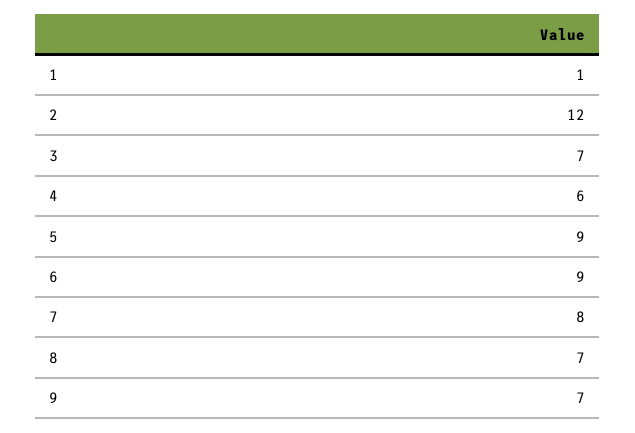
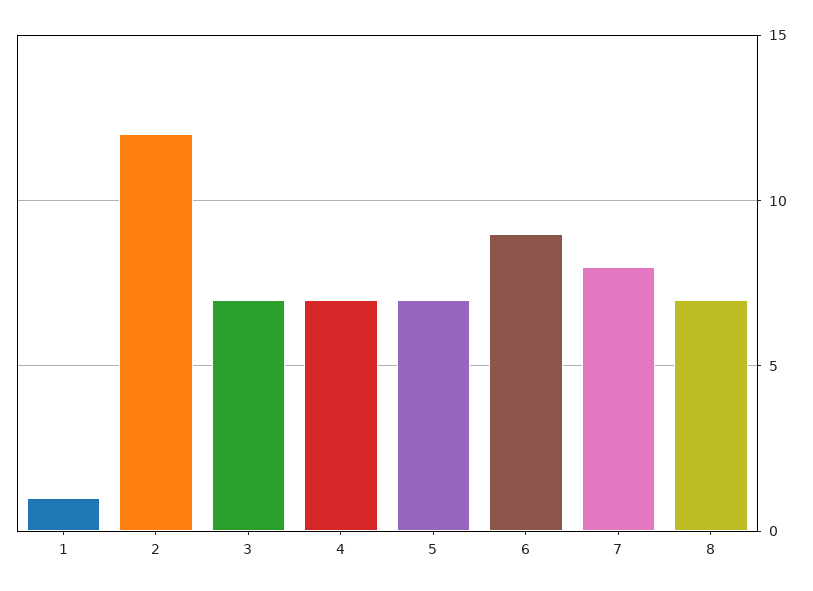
4: 6 -> 7
5: 9 -> 7
9: 7 -> none

